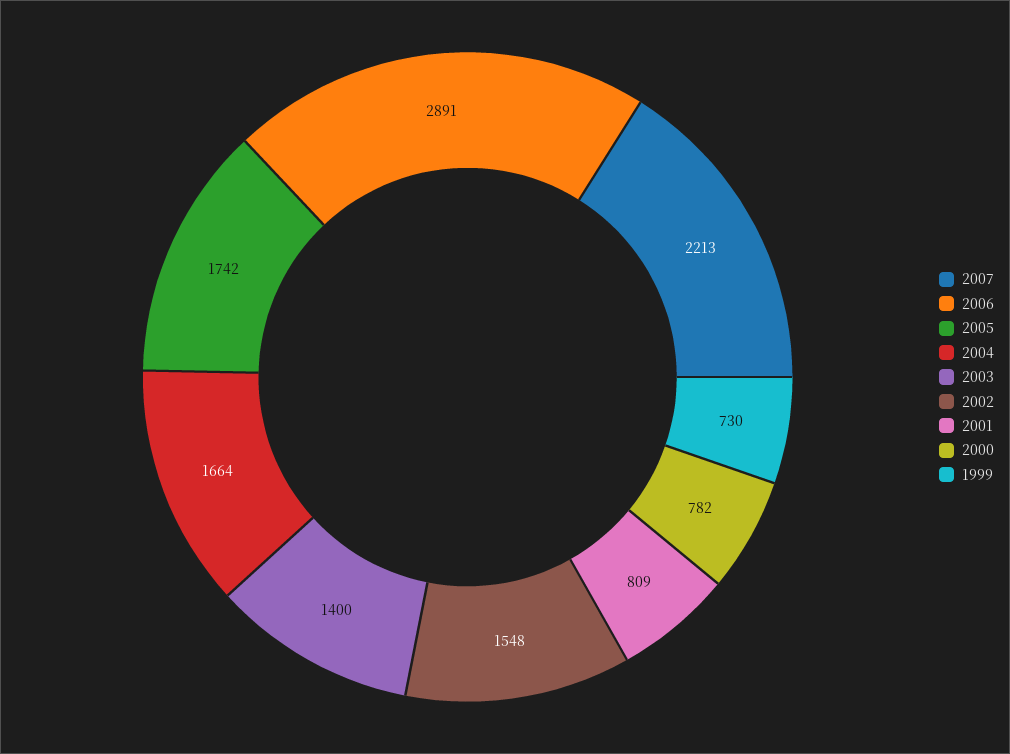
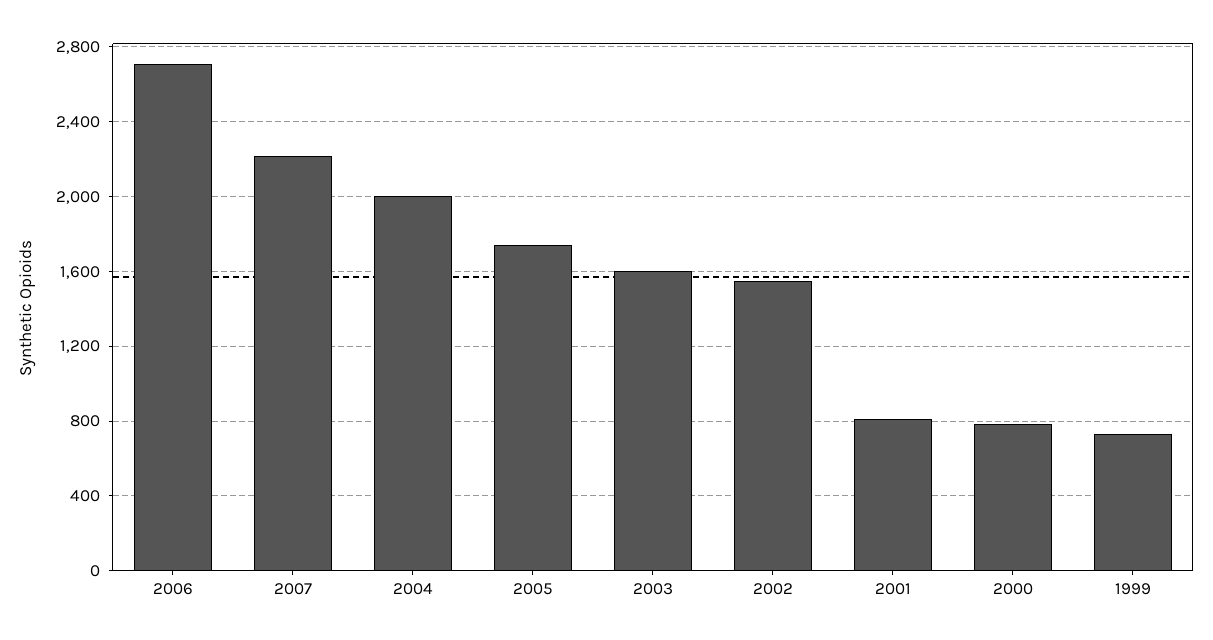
2006: 2891 -> 2700
2004: 1664 -> 2000
2003: 1400 -> 1600

